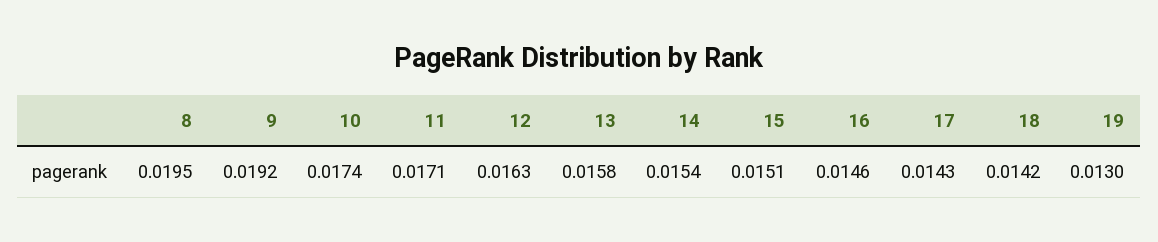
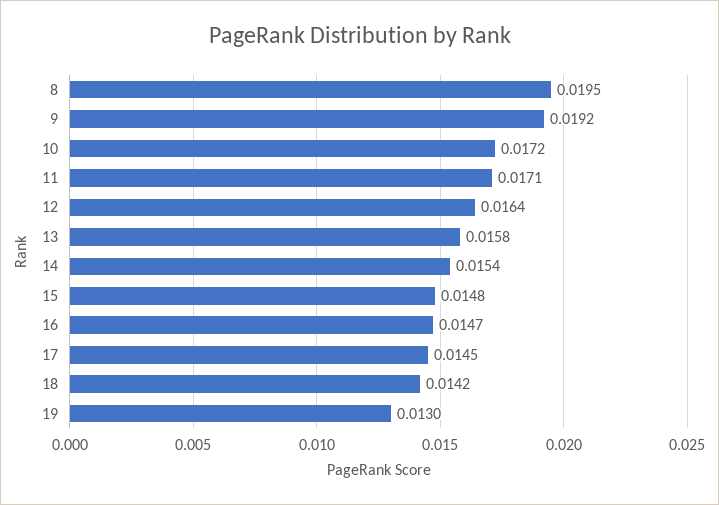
10: 0.0174 -> 0.0172
12: 0.0163 -> 0.0164
15: 0.0151 -> 0.0148
16: 0.0146 -> 0.0147
17: 0.0143 -> 0.0145

